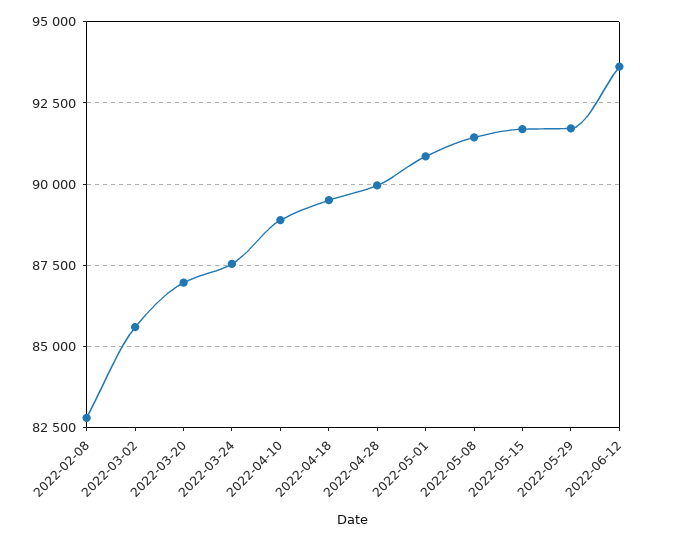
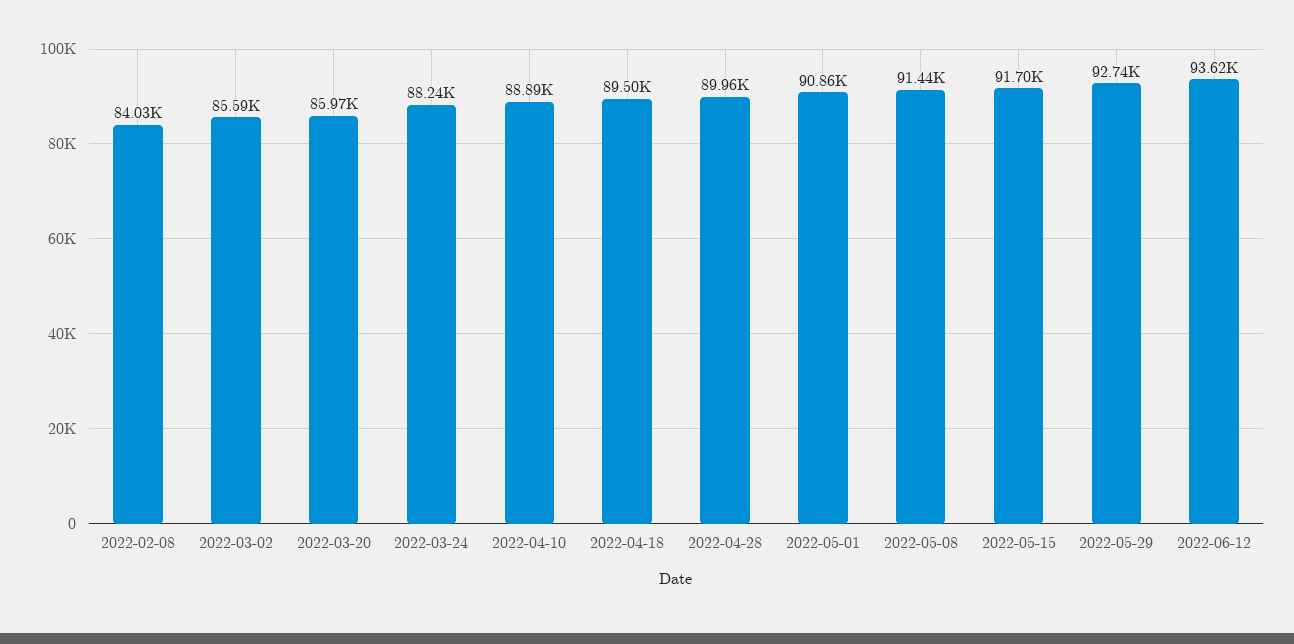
2022-02-08: 82750 -> 84030
2022-03-20: 87000 -> 85970
2022-03-24: 87500 -> 88240
2022-05-29: 91750 -> 92740

